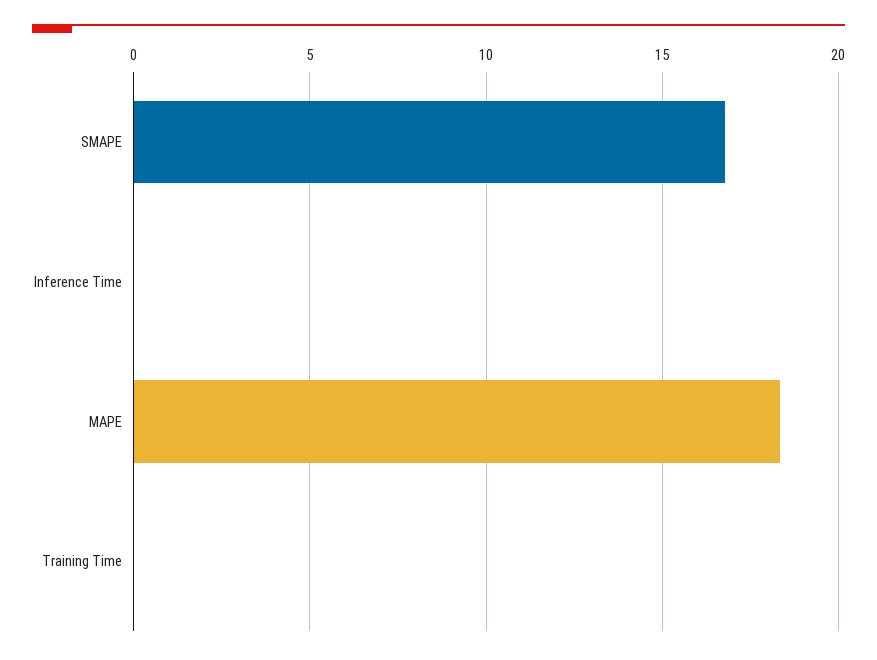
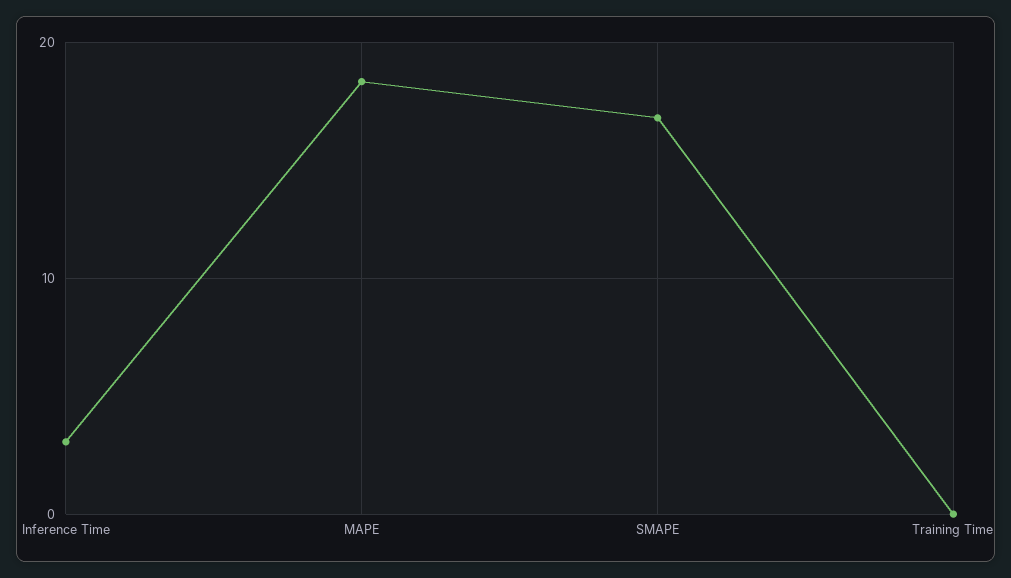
Inference Time: 0 -> 3

